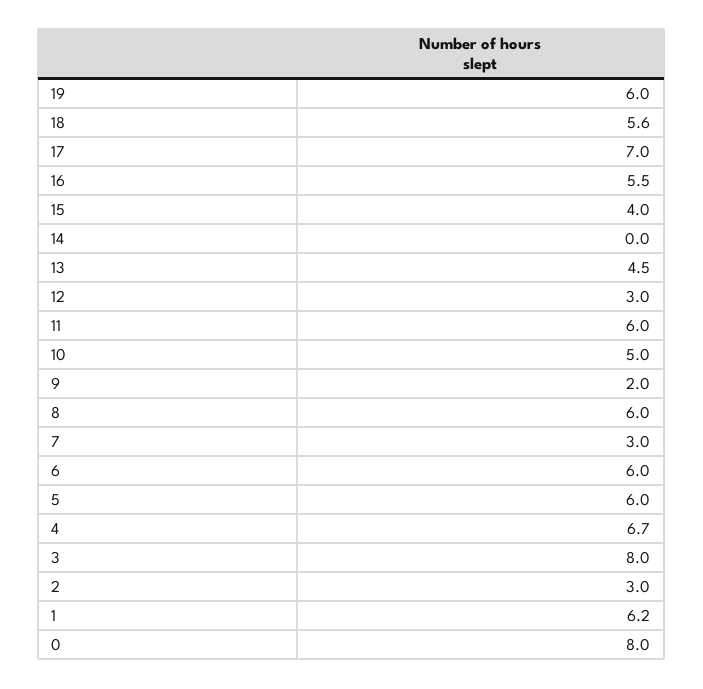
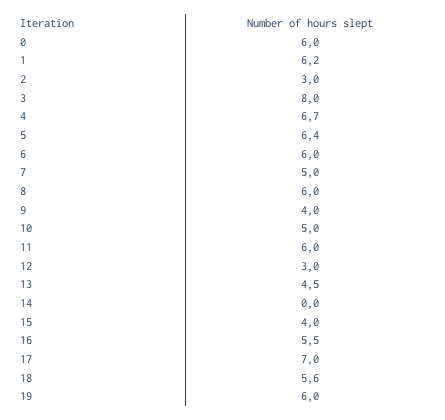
9: 2 -> 4
7: 3 -> 5
5: 6 -> 6.4
0: 8 -> 6

